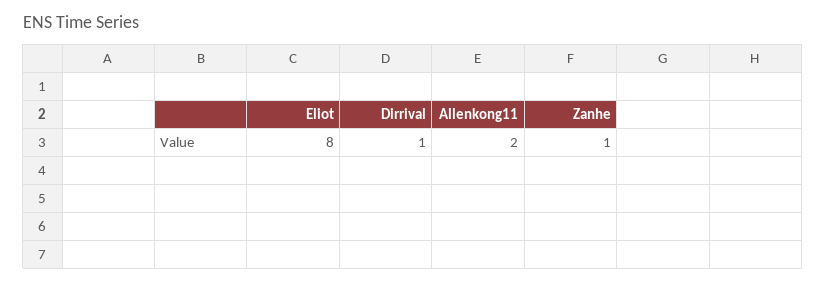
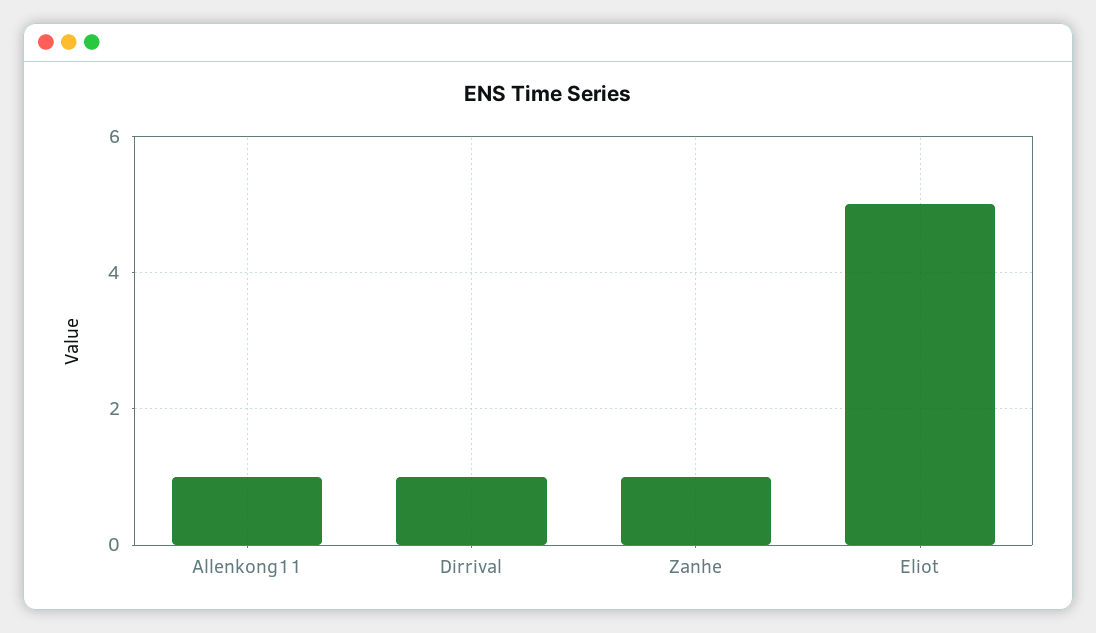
Eliot: 8 -> 5
Allenkong11: 2 -> 1

